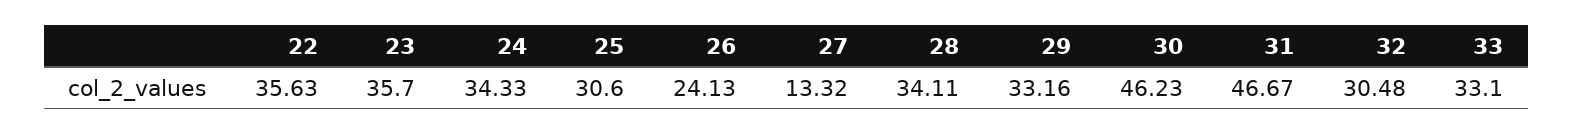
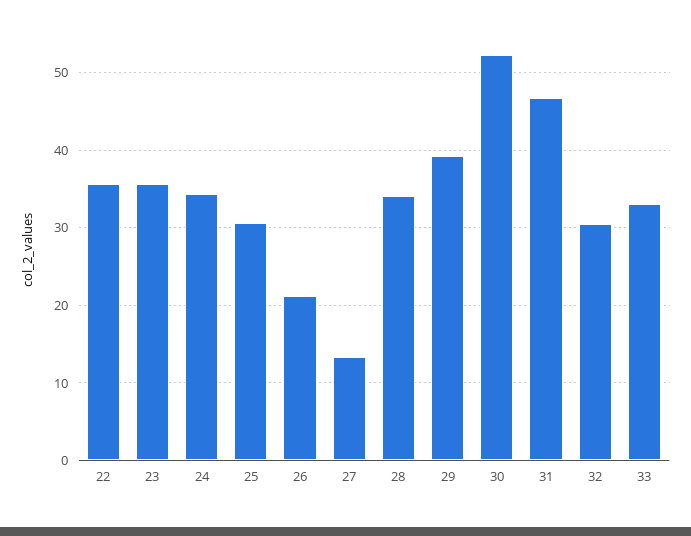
26: 24.13 -> 21
29: 33.16 -> 39
30: 46.23 -> 52

